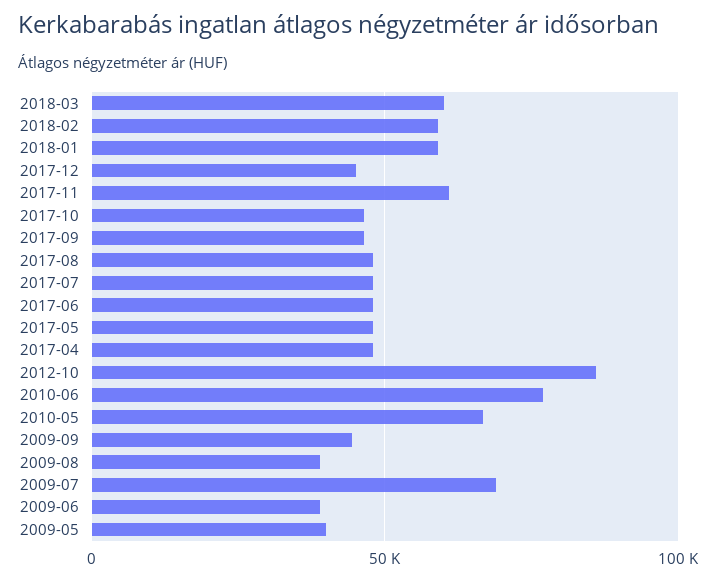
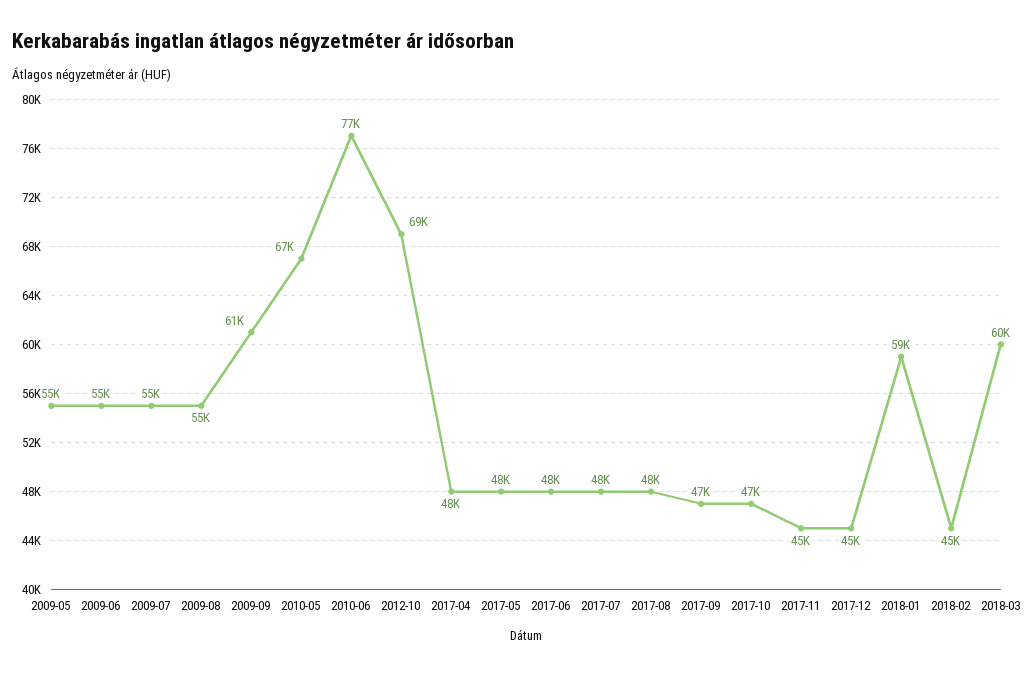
2018-02: 60000 -> 45000
2017-11: 60000 -> 45000
2012-10: 85000 -> 69000
2009-09: 45000 -> 61000
2009-08: 40000 -> 55000
2009-07: 70000 -> 55000
2009-06: 40000 -> 55000
2009-05: 40000 -> 55000

